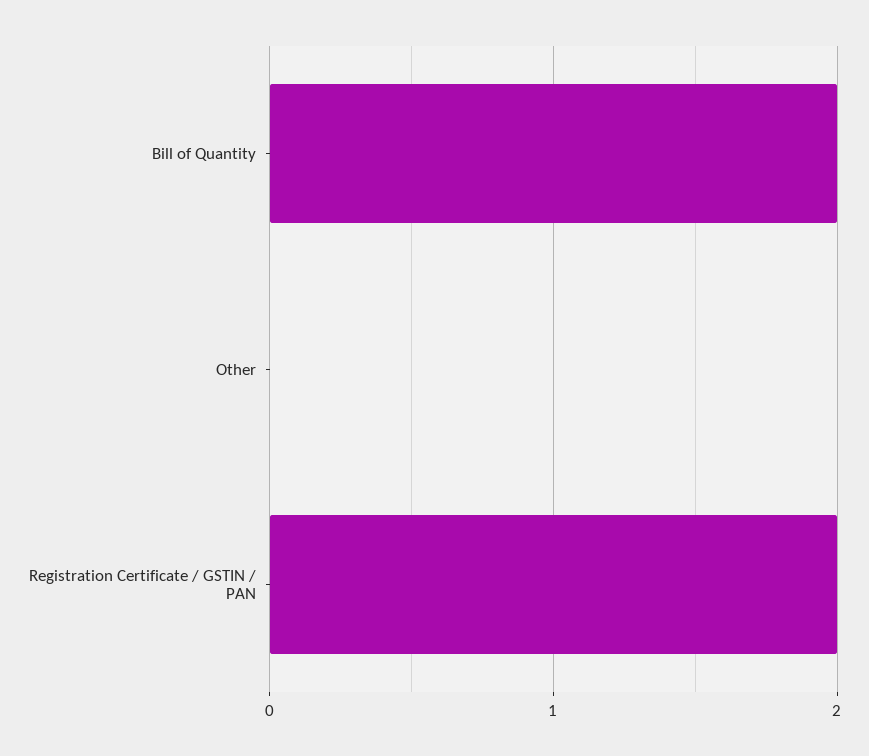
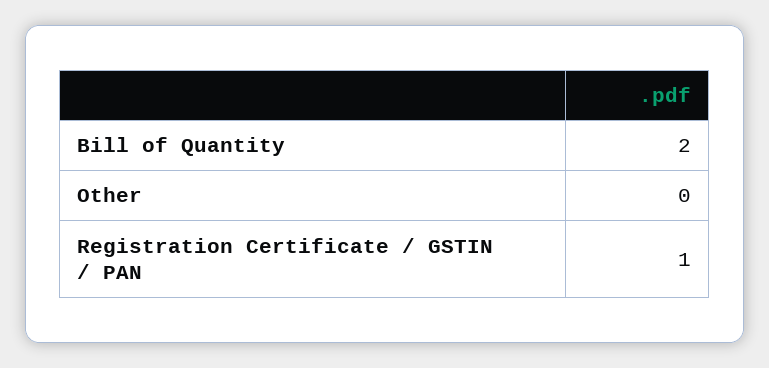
Registration Certificate / GSTIN / PAN: 2 -> 1

